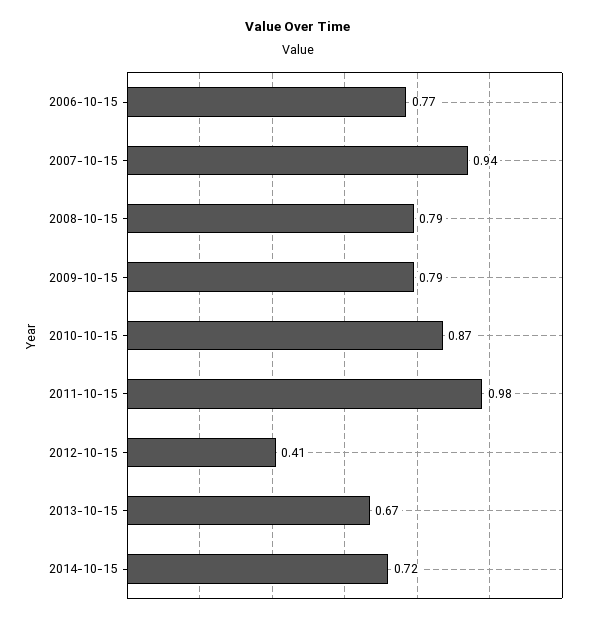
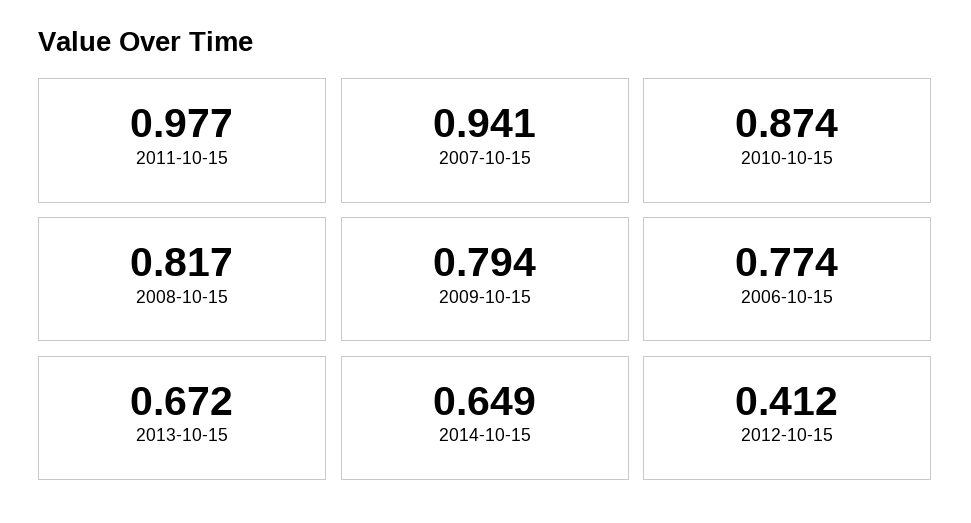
2008-10-15: 0.79 -> 0.817
2014-10-15: 0.72 -> 0.649

